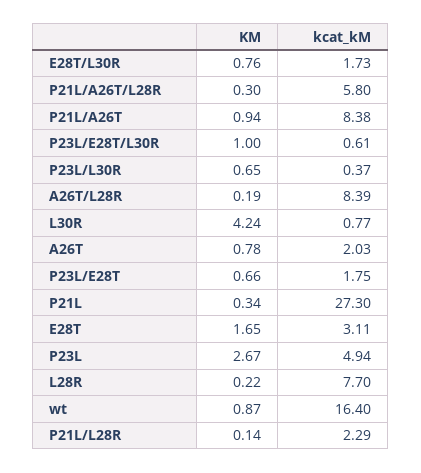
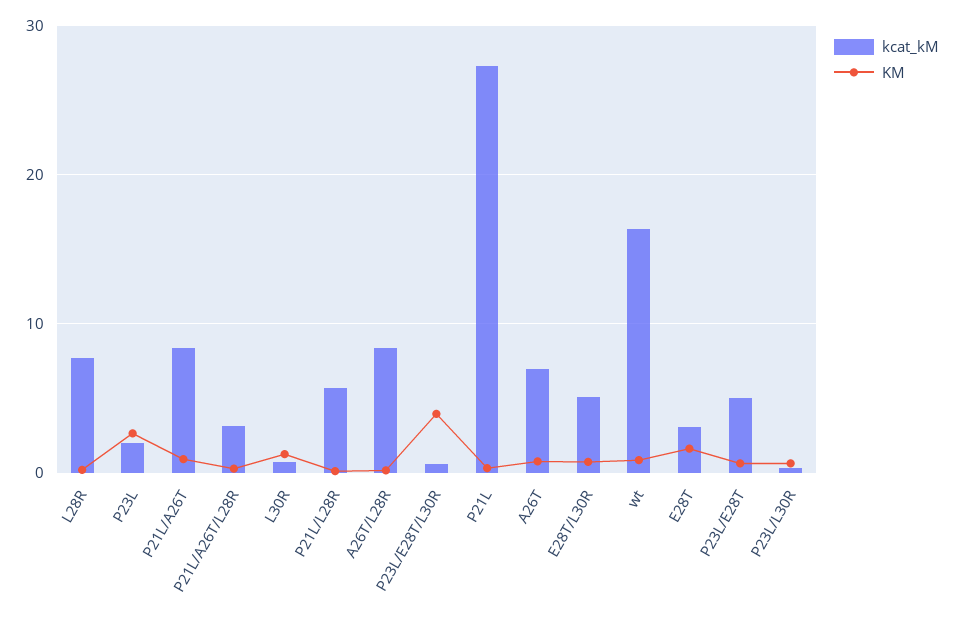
kcat_kM, E28T/L30R: 1.73 -> 5
kcat_kM, P21L/A26T/L28R: 5.8 -> 3
KM, P23L/E28T/L30R: 1 -> 4
KM, L30R: 4.24 -> 1
kcat_kM, A26T: 2.03 -> 7
kcat_kM, P23L/E28T: 1.75 -> 5
kcat_kM, P23L: 4.94 -> 2
kcat_kM, P21L/L28R: 2.29 -> 6

